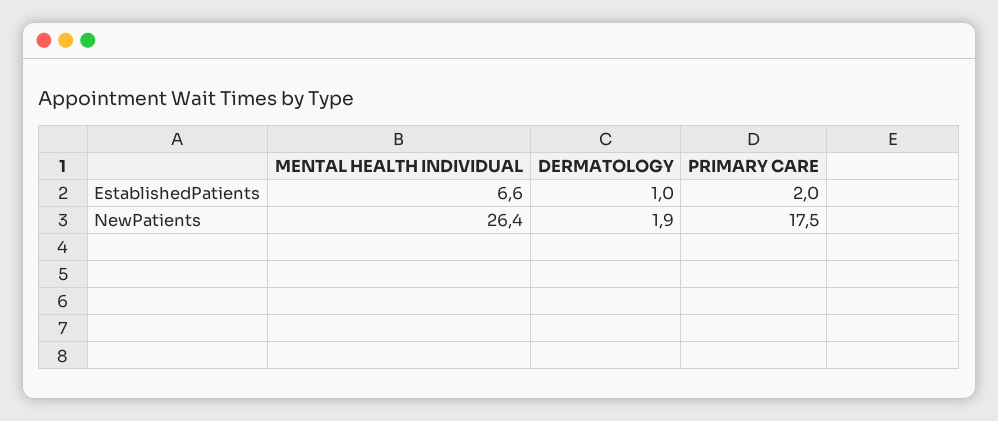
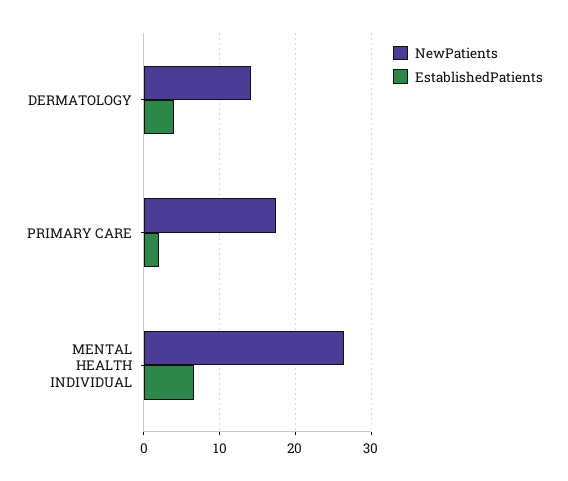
EstablishedPatients, DERMATOLOGY: 1 -> 4
NewPatients, DERMATOLOGY: 1.9 -> 14

